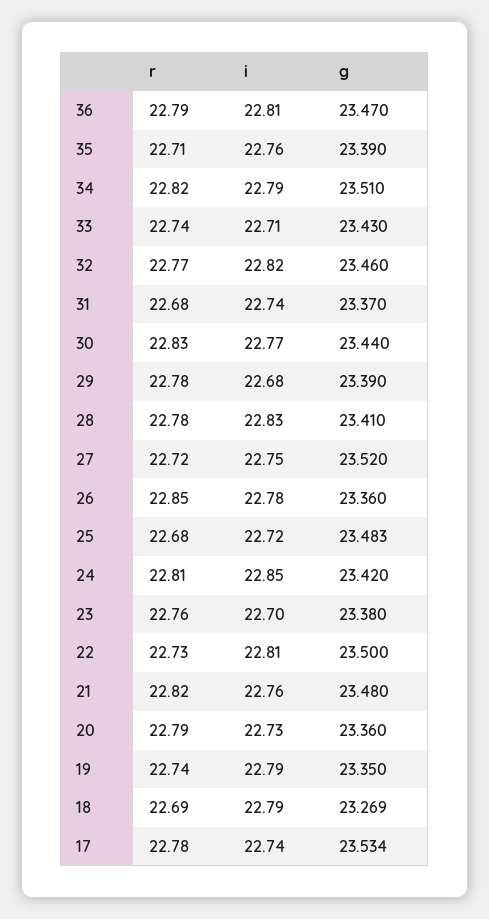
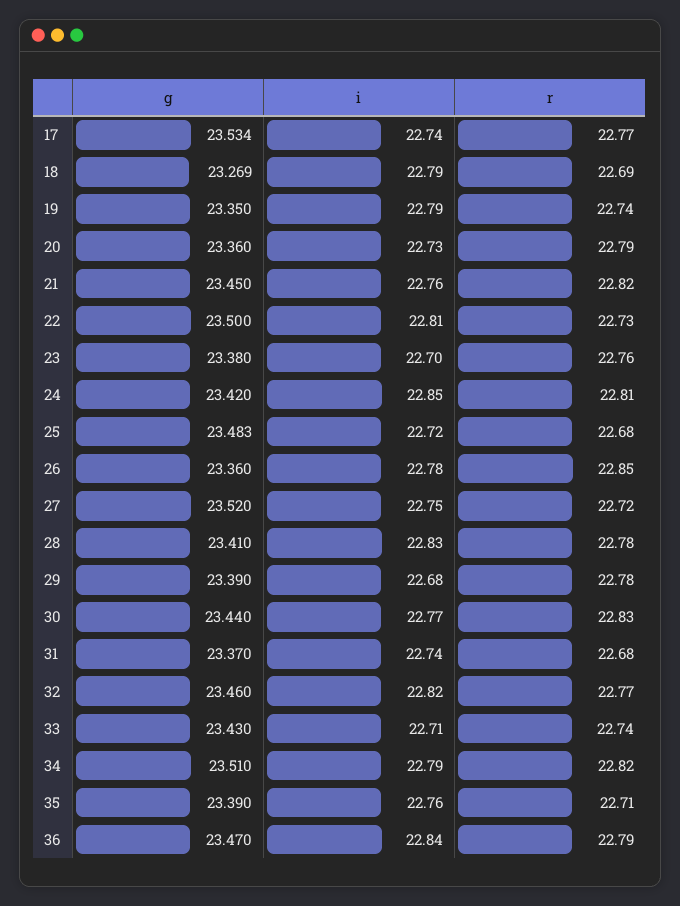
i, 36: 22.81 -> 22.84
g, 21: 23.48 -> 23.45
r, 17: 22.78 -> 22.77

